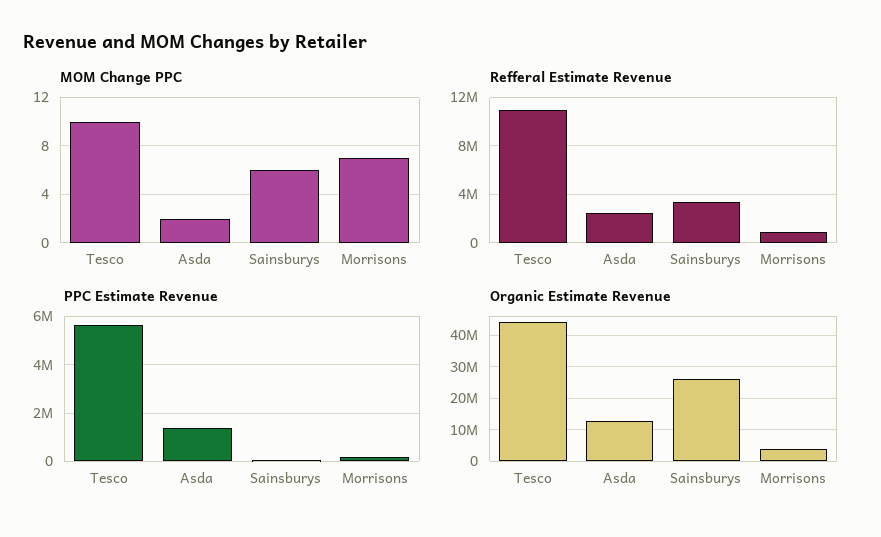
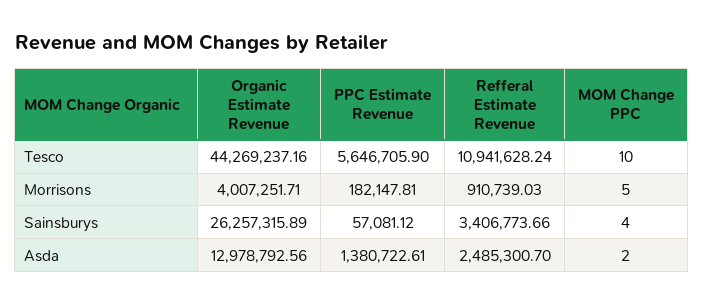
MOM Change PPC, Sainsburys: 6 -> 4
MOM Change PPC, Morrisons: 7 -> 5

